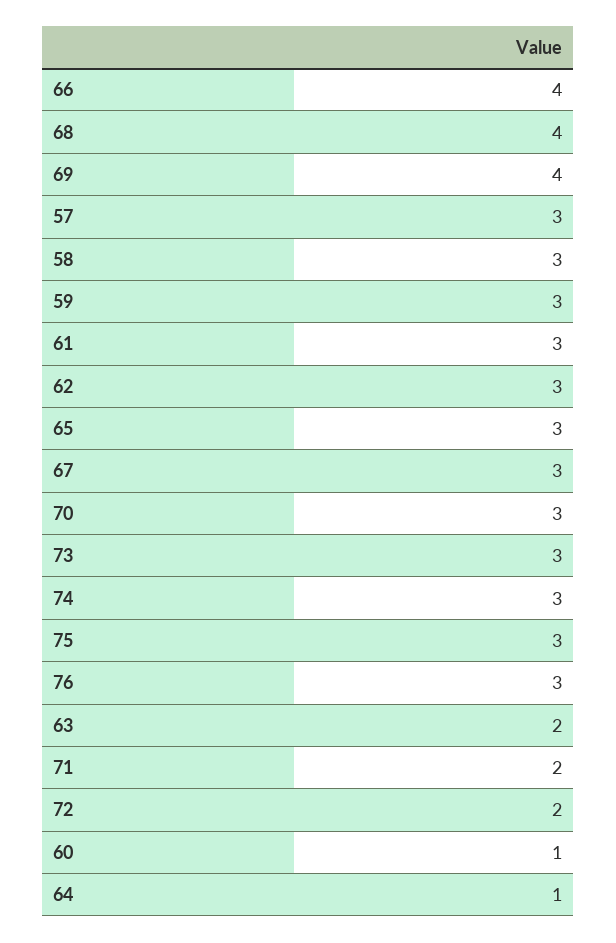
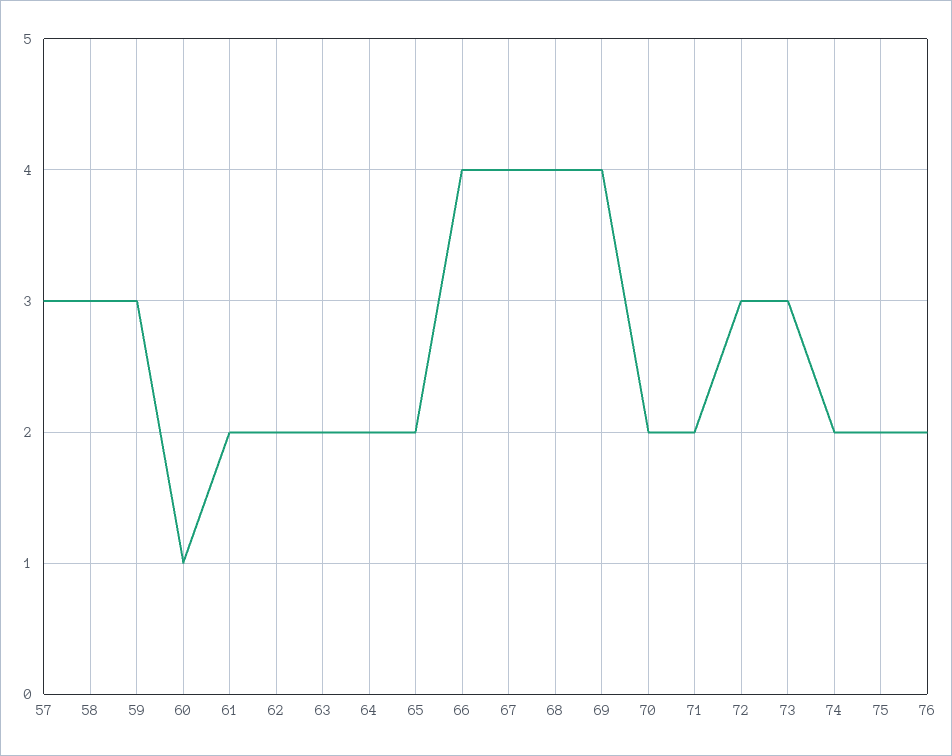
61: 3 -> 2
62: 3 -> 2
65: 3 -> 2
67: 3 -> 4
70: 3 -> 2
74: 3 -> 2
75: 3 -> 2
76: 3 -> 2
72: 2 -> 3
64: 1 -> 2

